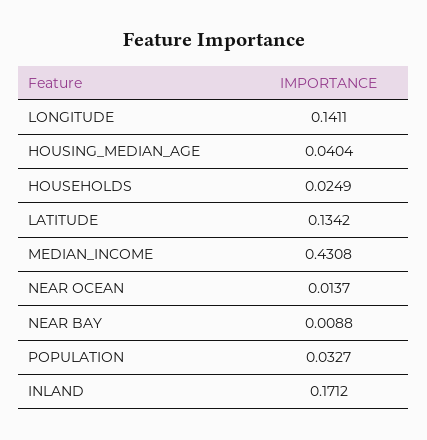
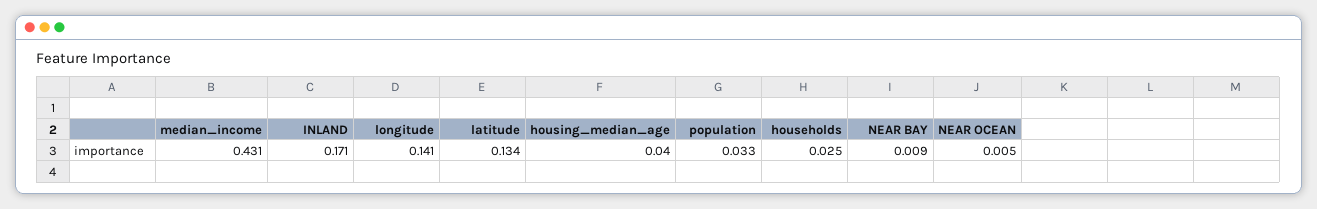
NEAR OCEAN: 0.0137 -> 0.005

